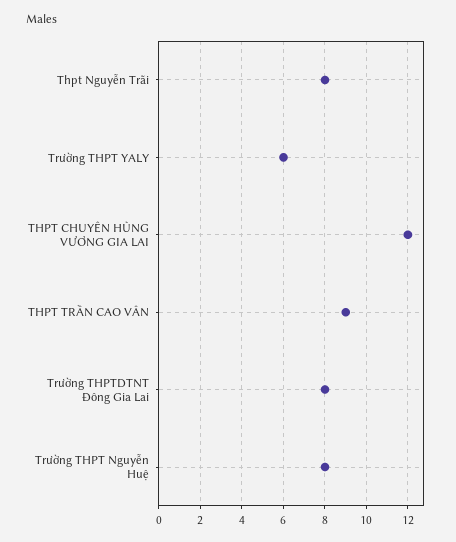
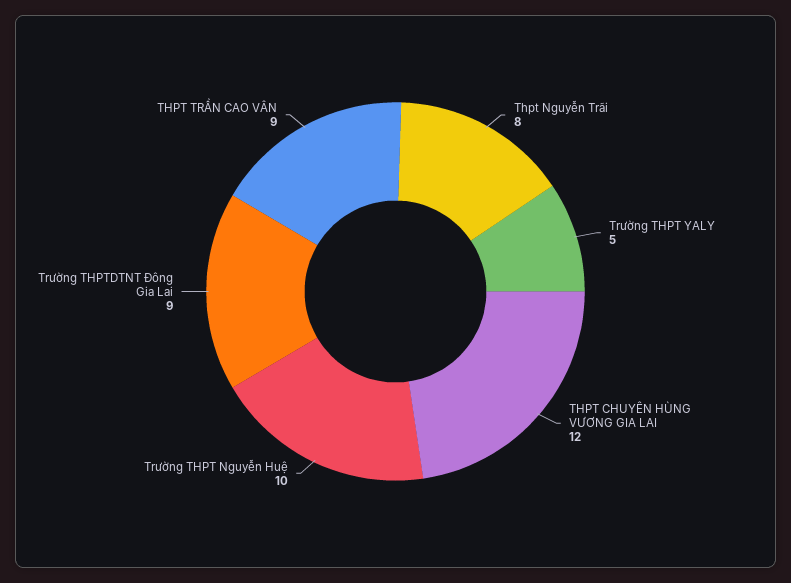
Trường THPT YALY: 6 -> 5
Trường THPTDTNT Đông Gia Lai: 8 -> 9
Trường THPT Nguyễn Huệ: 8 -> 10

